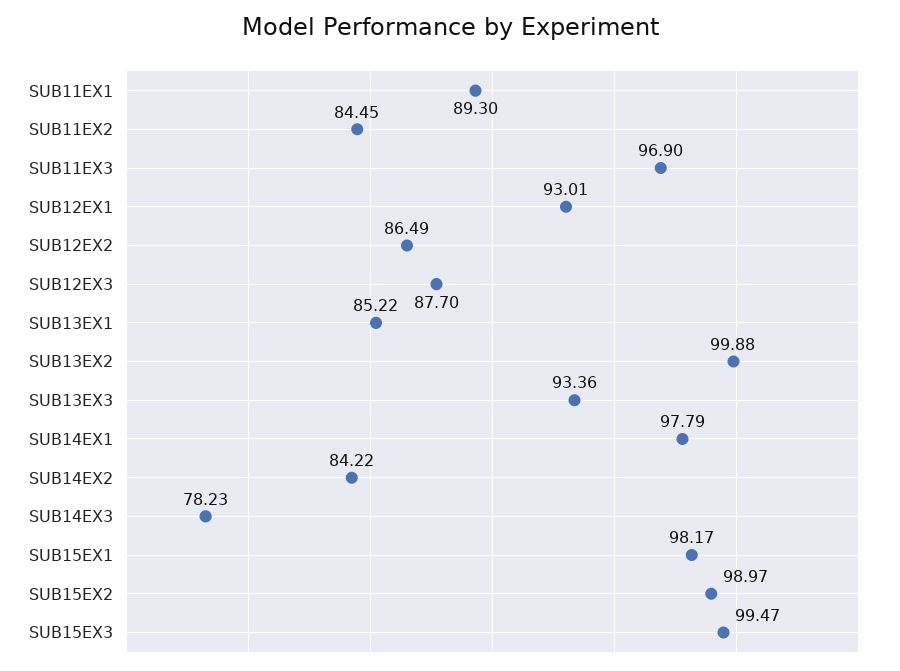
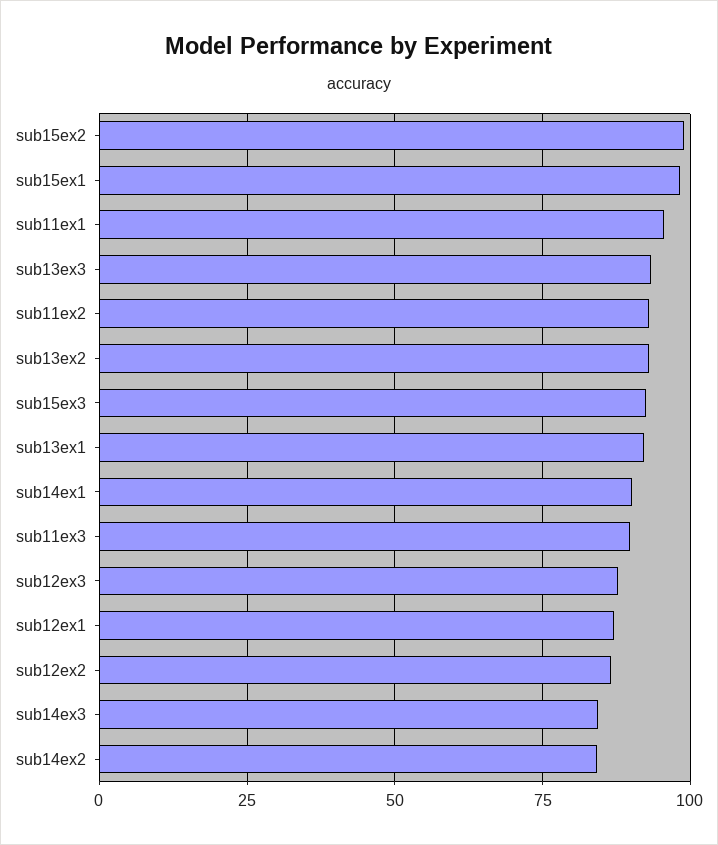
SUB11EX1: 89.3 -> 95
SUB11EX2: 84.45 -> 92.5
SUB11EX3: 96.9 -> 90
SUB12EX1: 93.01 -> 87.5
SUB13EX1: 85.22 -> 92.5
SUB13EX2: 99.88 -> 92.5
SUB14EX1: 97.79 -> 90
SUB14EX3: 78.23 -> 85
SUB15EX3: 99.47 -> 92.5

